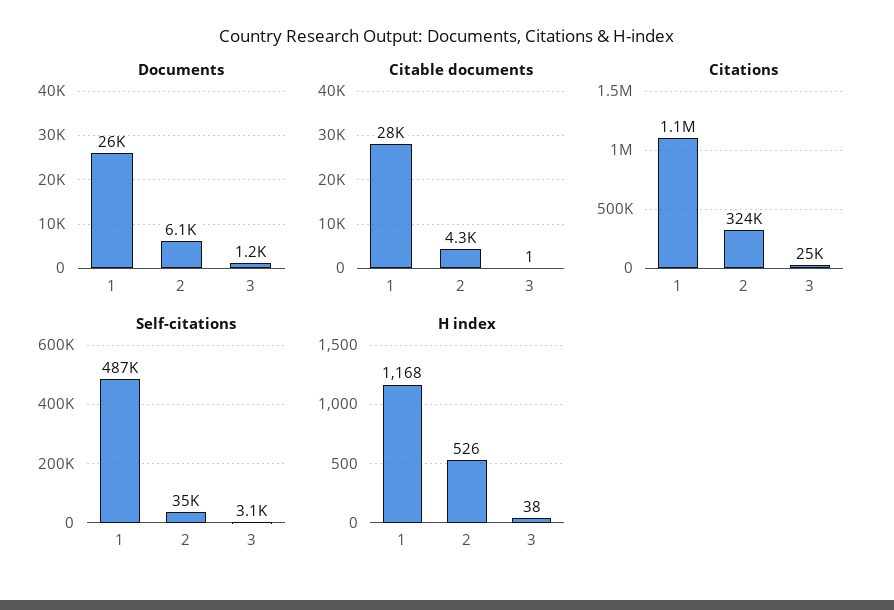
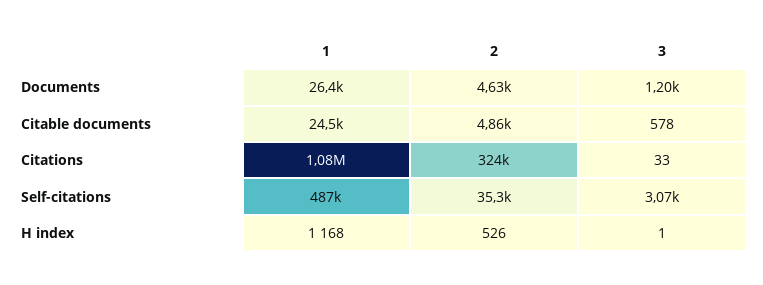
Documents, 2: 6100 -> 4630
Citable documents, 1: 28000 -> 24500
Citable documents, 2: 4300 -> 4860
Citable documents, 3: 1 -> 578
Citations, 3: 25000 -> 33
H index, 3: 38 -> 1

